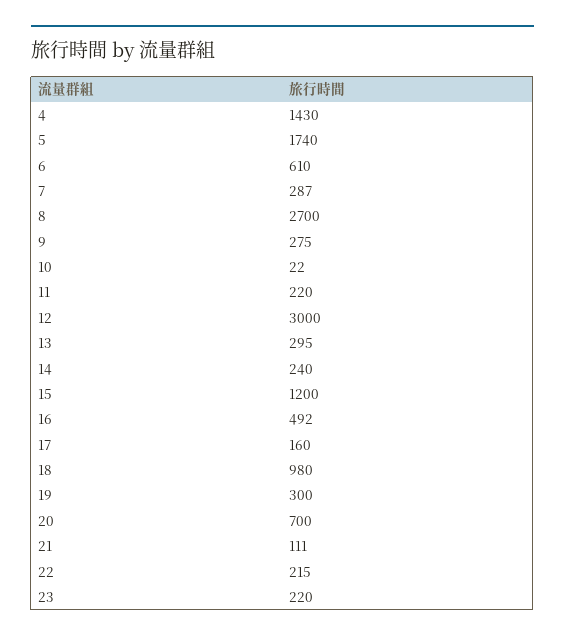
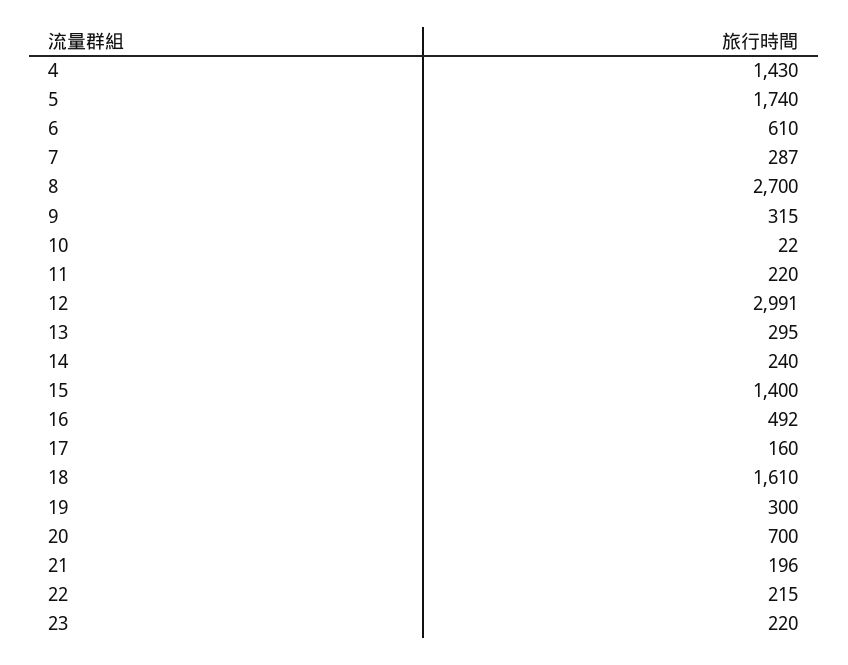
9: 275 -> 315
12: 3000 -> 2991
15: 1200 -> 1400
18: 980 -> 1610
21: 111 -> 196

